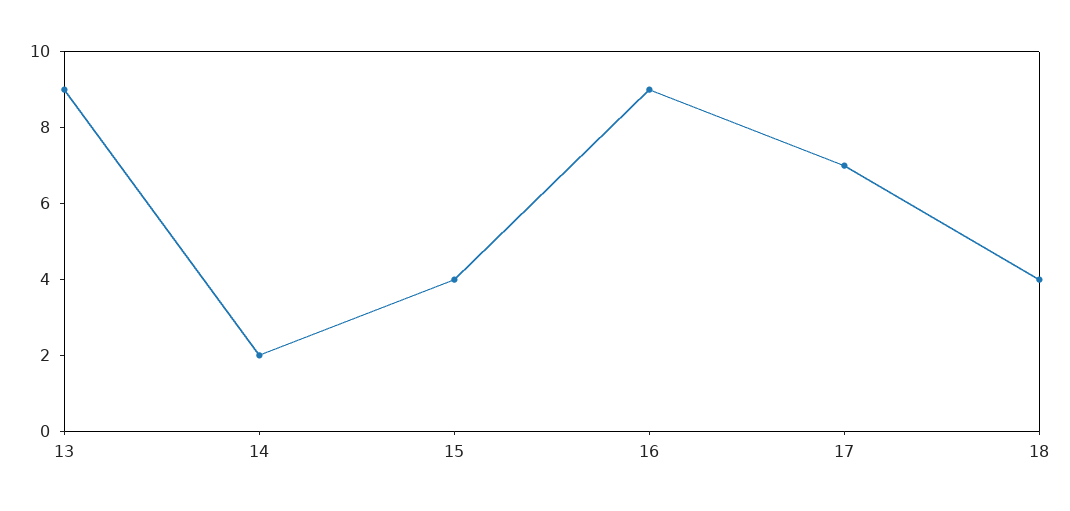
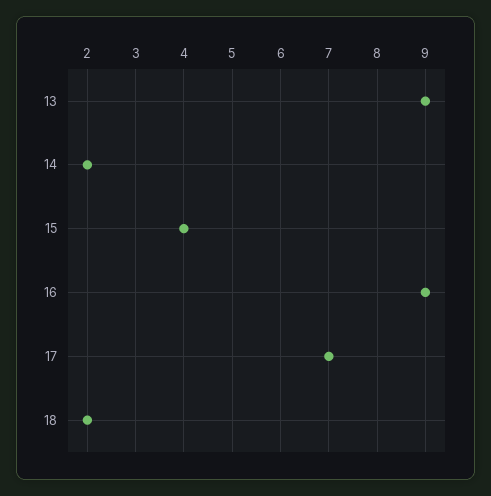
18: 4 -> 2

